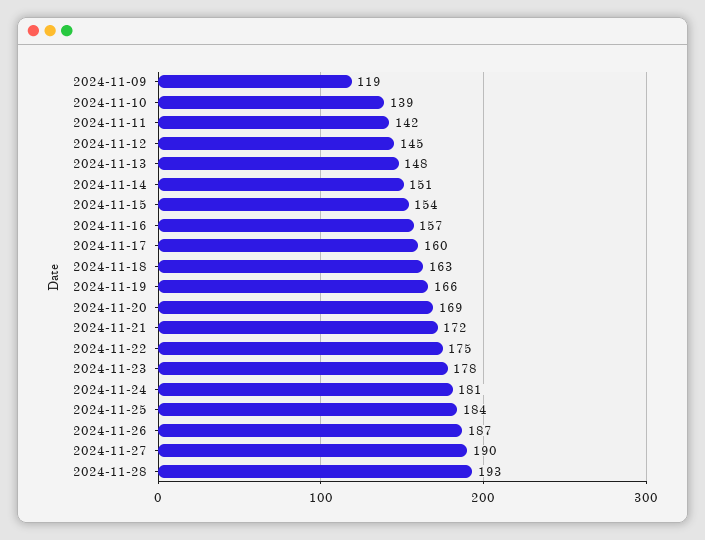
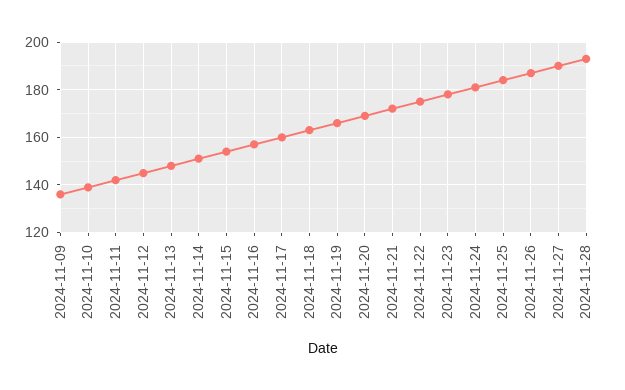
2024-11-09: 119 -> 135

